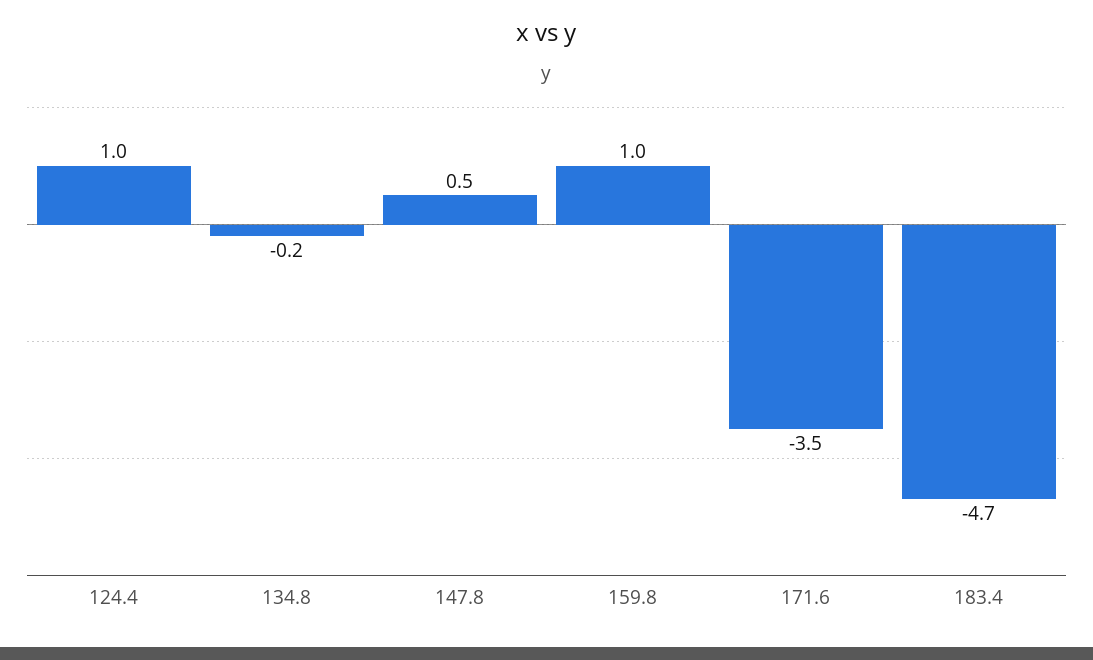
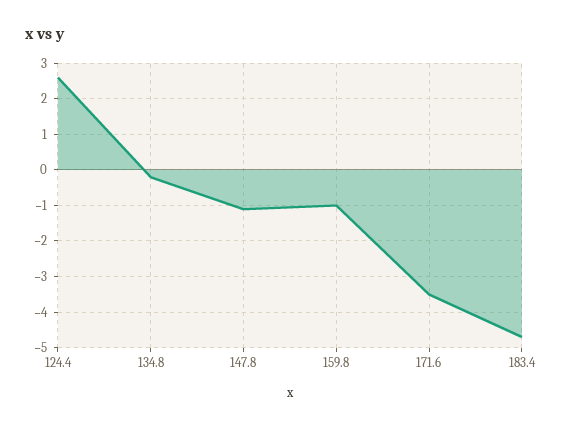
124.4: 1 -> 2.5
147.8: 0.5 -> -1
159.8: 1 -> -1

